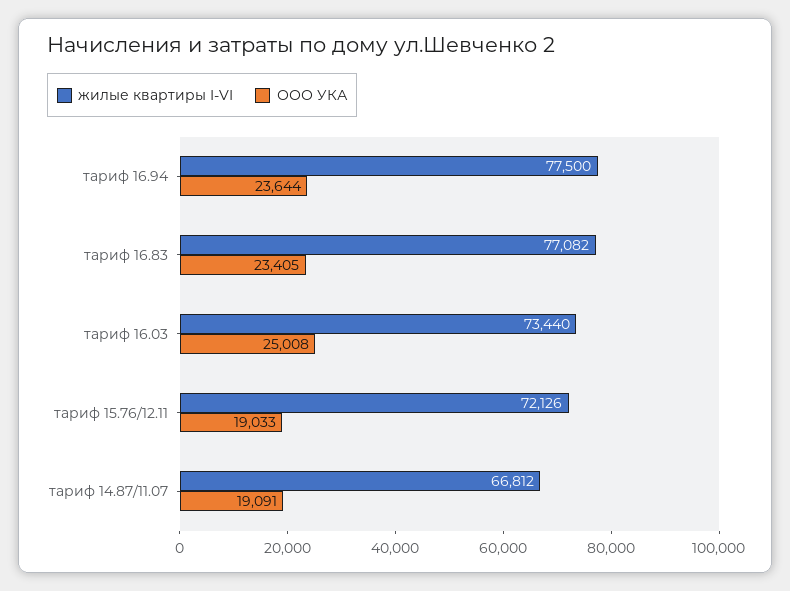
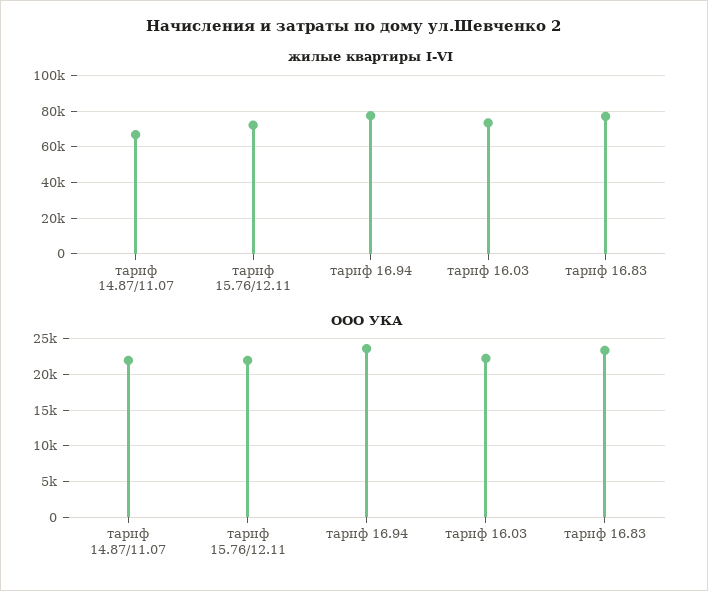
ООО УКА, тариф 16.03: 25008 -> 22000
ООО УКА, тариф 15.76/12.11: 19033 -> 22000
ООО УКА, тариф 14.87/11.07: 19091 -> 22000

